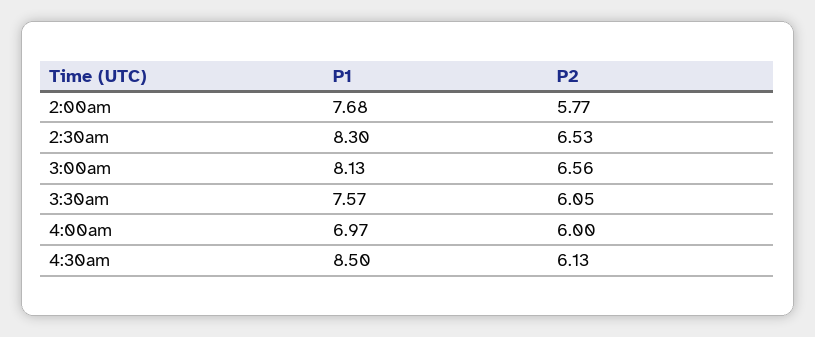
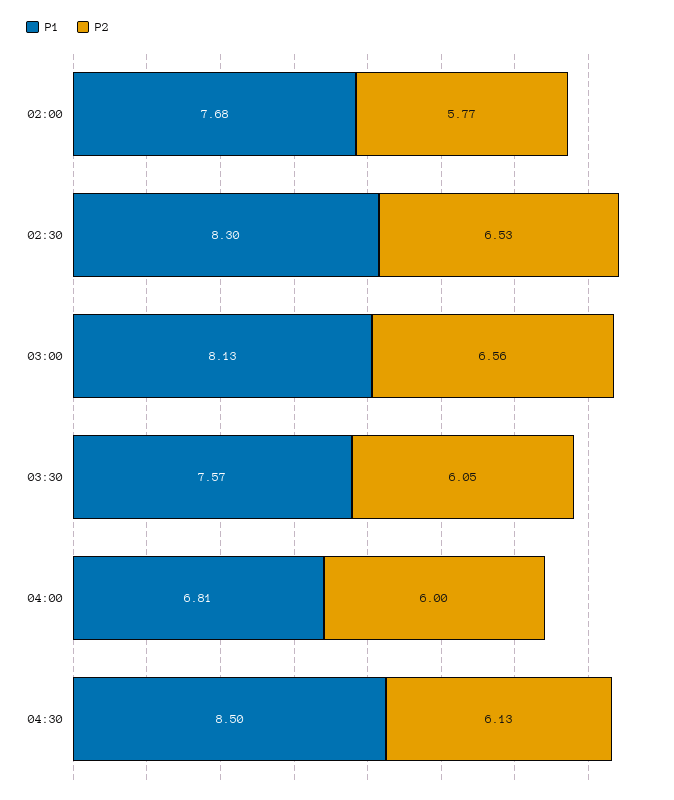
P1, 4:00am: 6.97 -> 6.81

